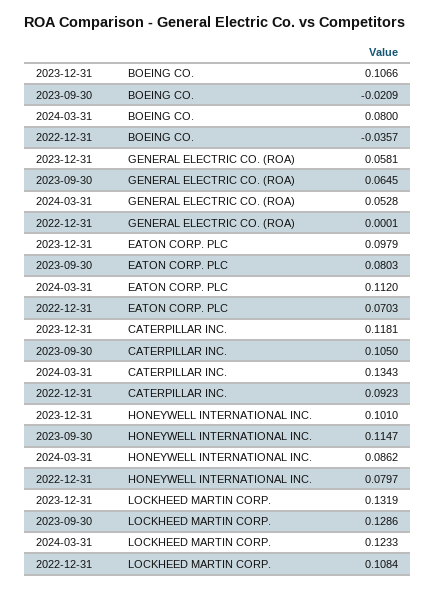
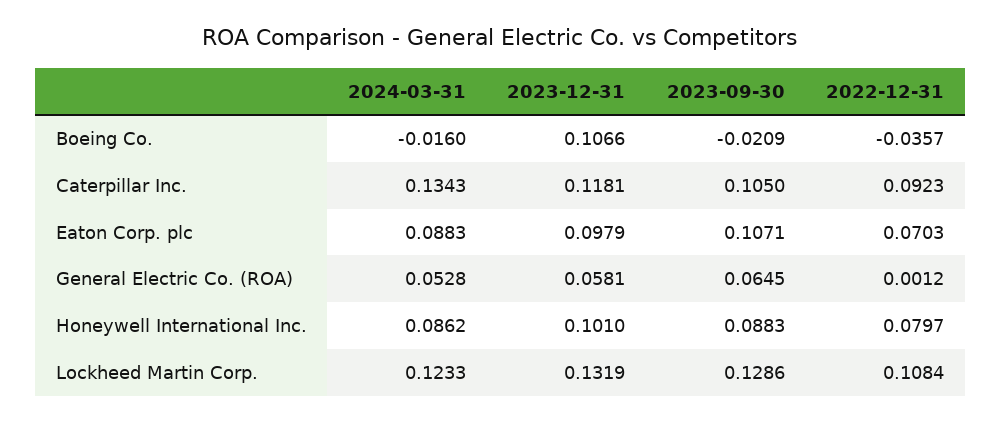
2024-03-31, BOEING CO.: 0.08 -> -0.016
2022-12-31, GENERAL ELECTRIC CO. (ROA): 0.0001 -> 0.0012
2023-09-30, EATON CORP. PLC: 0.0803 -> 0.1071
2024-03-31, EATON CORP. PLC: 0.112 -> 0.0883
2023-09-30, HONEYWELL INTERNATIONAL INC.: 0.1147 -> 0.0883

